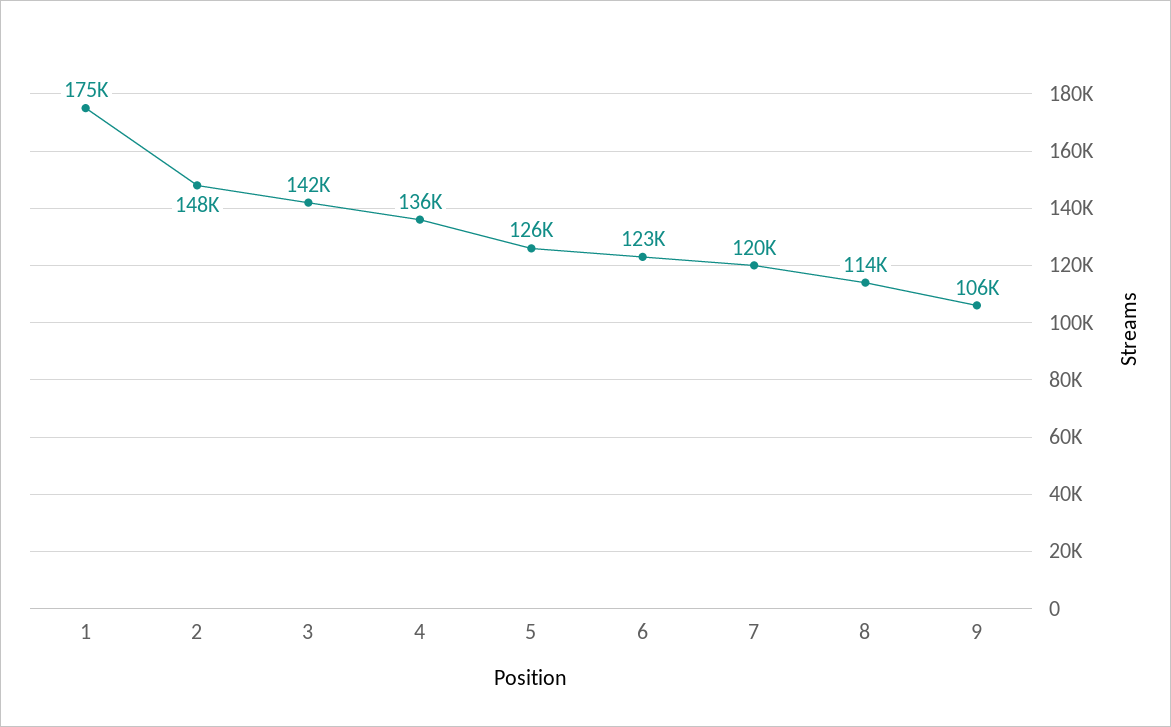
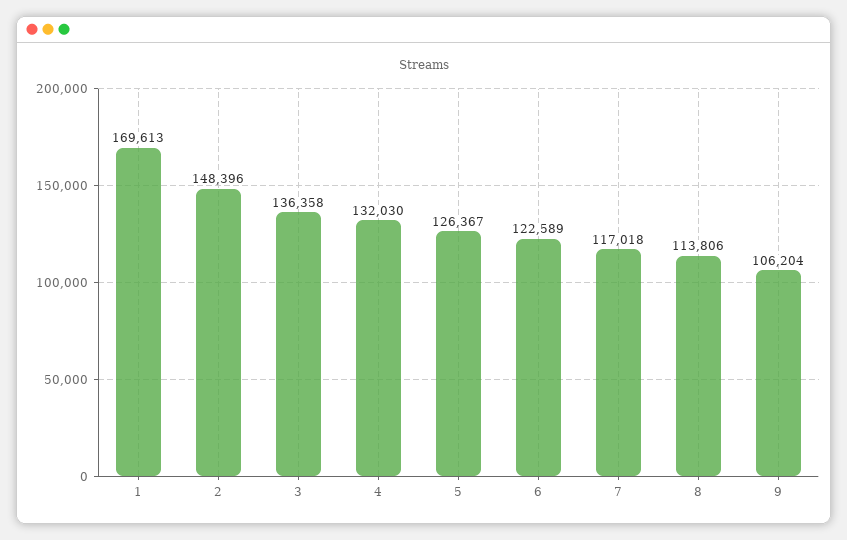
1: 175000 -> 169613
3: 142000 -> 136358
4: 136000 -> 132030
7: 120000 -> 117018

